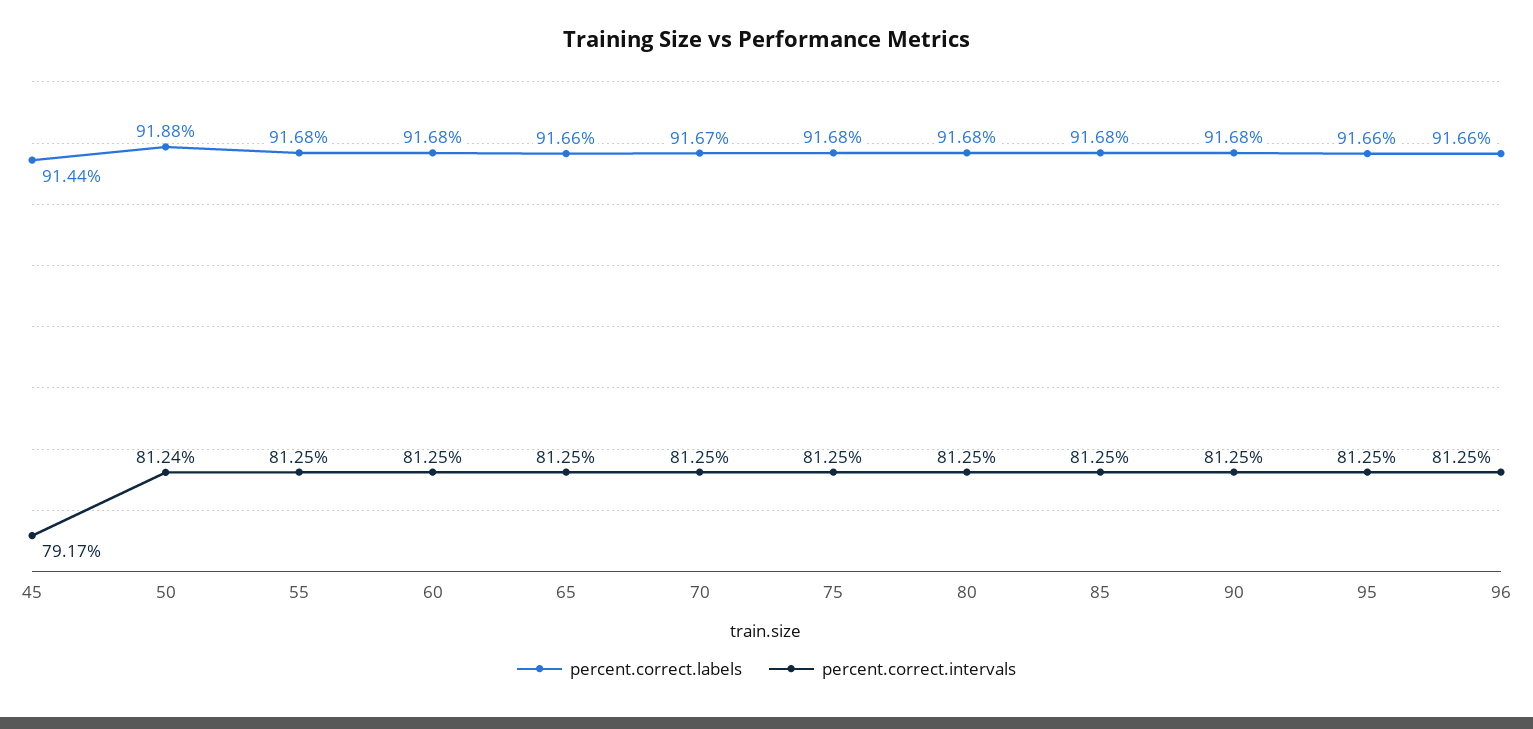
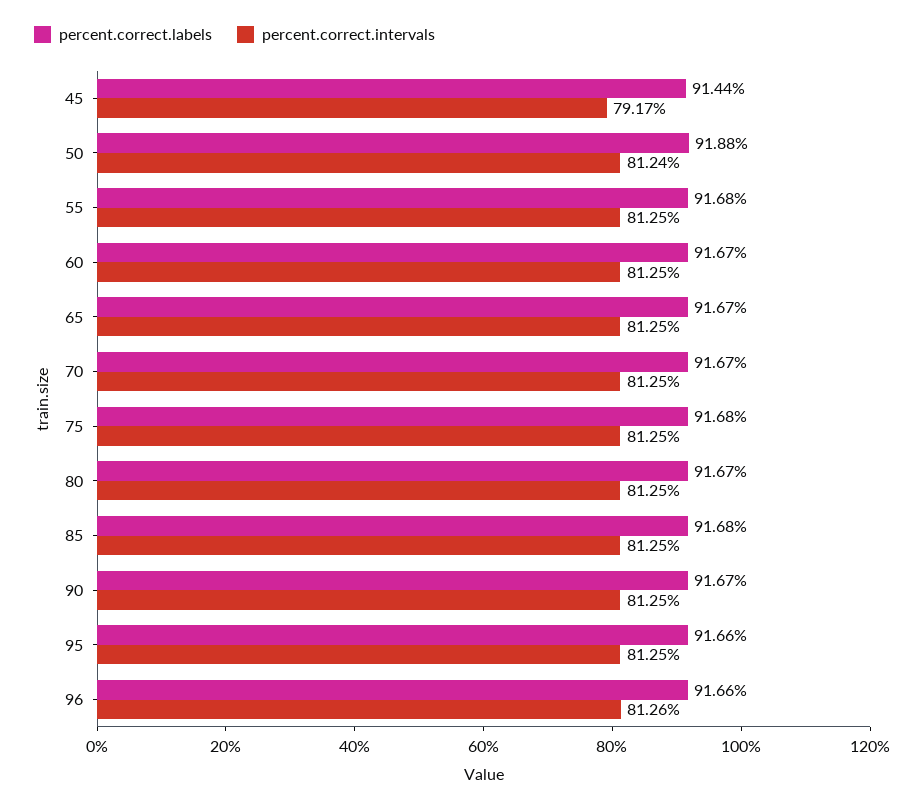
percent.correct.labels, 60: 91.68 -> 91.67
percent.correct.labels, 65: 91.66 -> 91.67
percent.correct.labels, 80: 91.68 -> 91.67
percent.correct.labels, 90: 91.68 -> 91.67
percent.correct.intervals, 96: 81.25 -> 81.26

